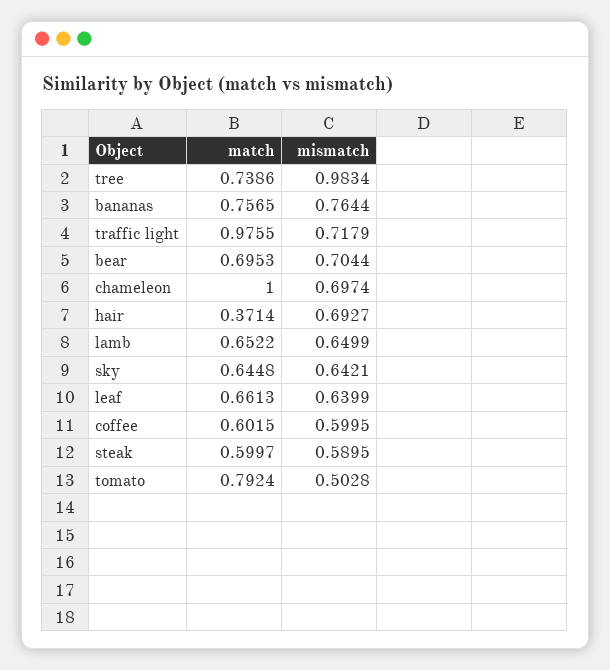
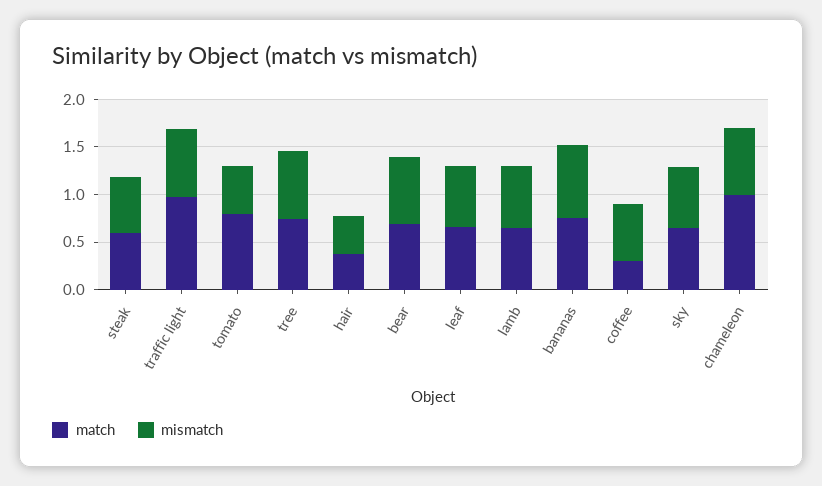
mismatch, tree: 0.9834 -> 0.7
mismatch, hair: 0.6927 -> 0.4
match, coffee: 0.6015 -> 0.3

